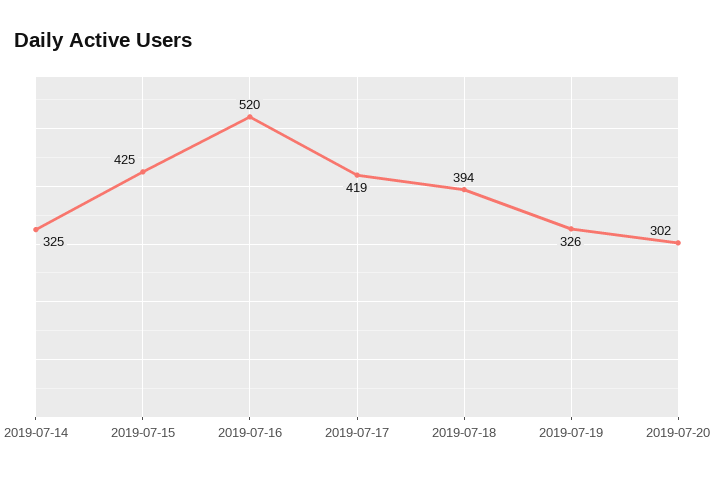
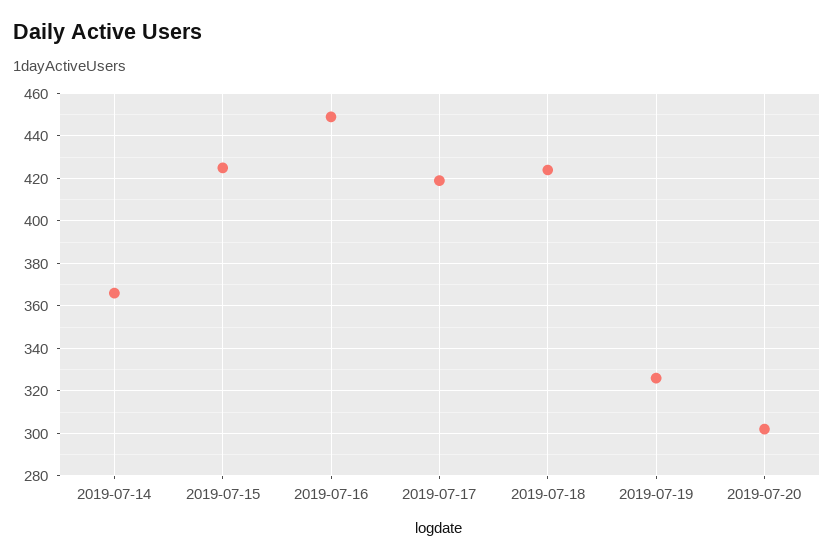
2019-07-14: 325 -> 365
2019-07-16: 520 -> 450
2019-07-18: 394 -> 425

